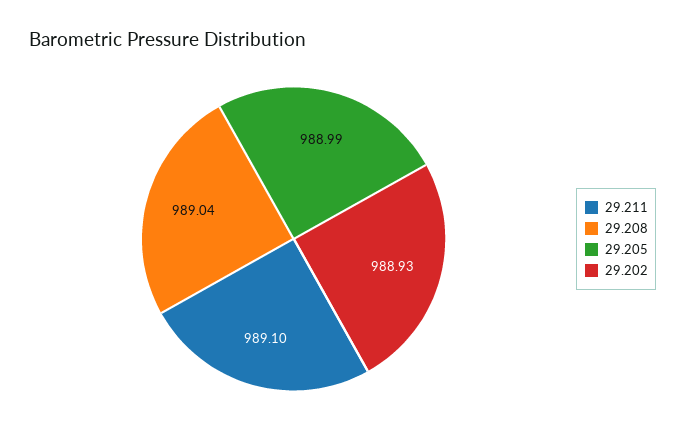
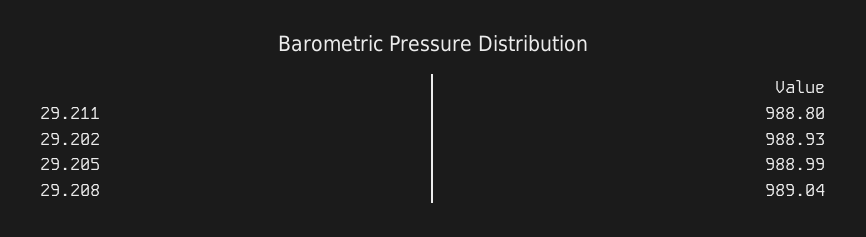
29.211: 989.1 -> 988.8

